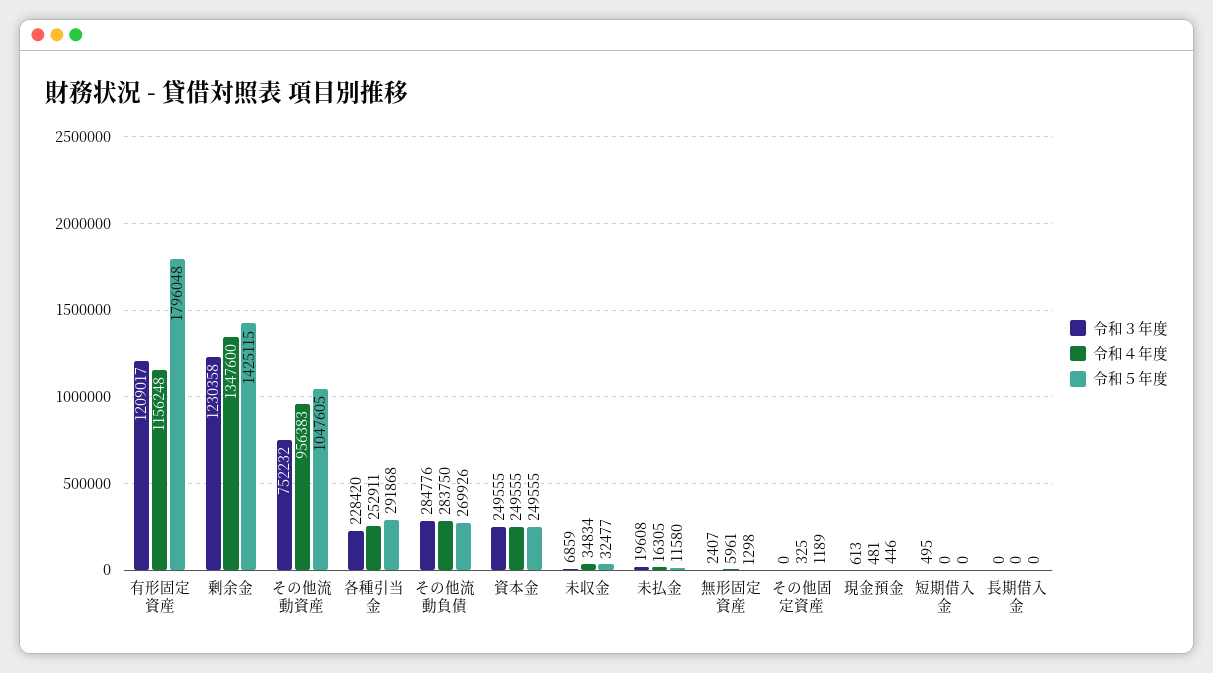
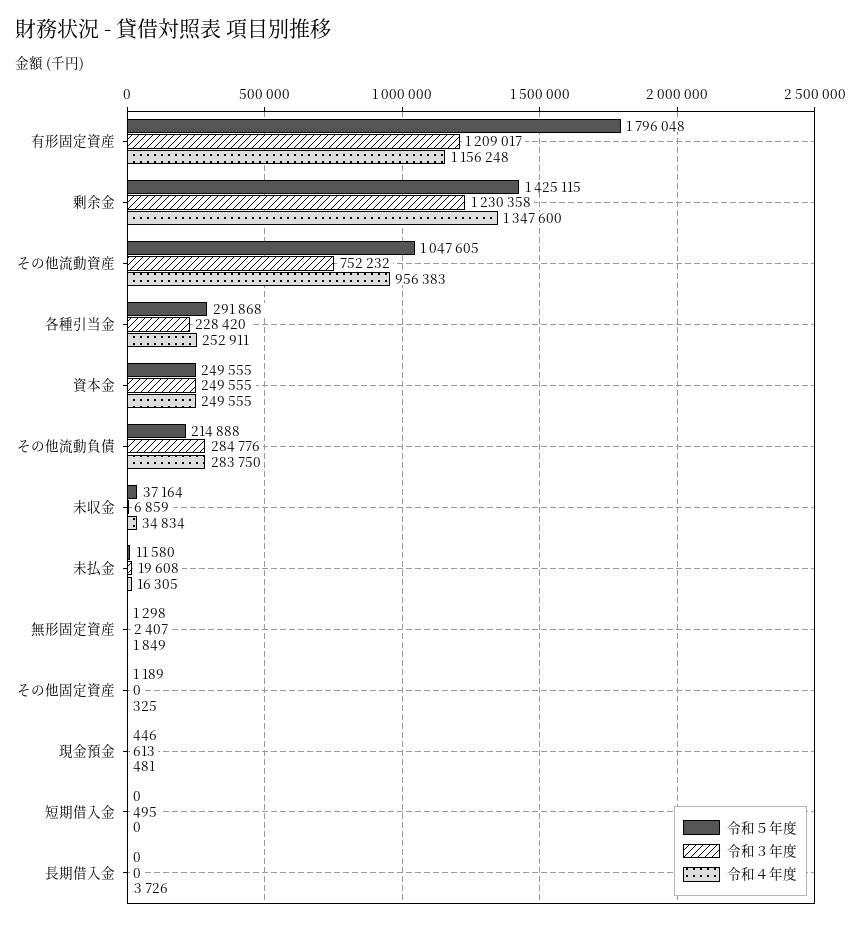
令和５年度, その他流動負債: 269926 -> 214888
令和５年度, 未収金: 32477 -> 37164
令和４年度, 無形固定資産: 5961 -> 1849
令和４年度, 長期借入金: 0 -> 3726

